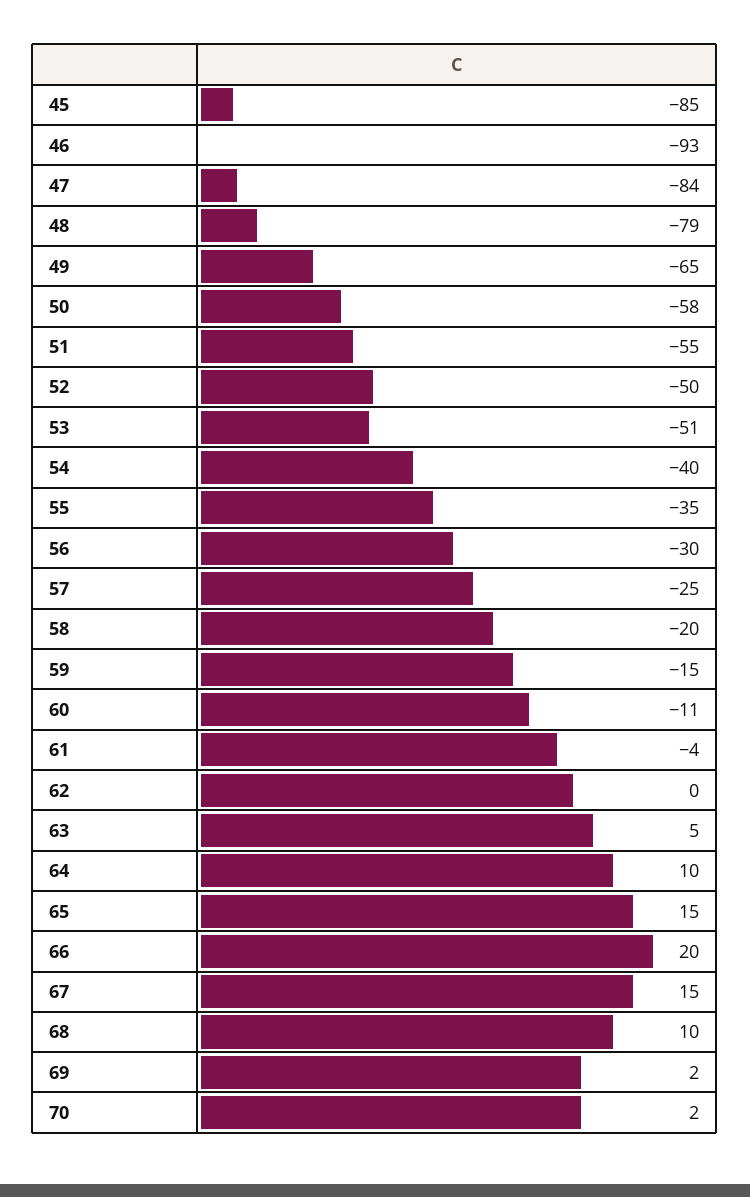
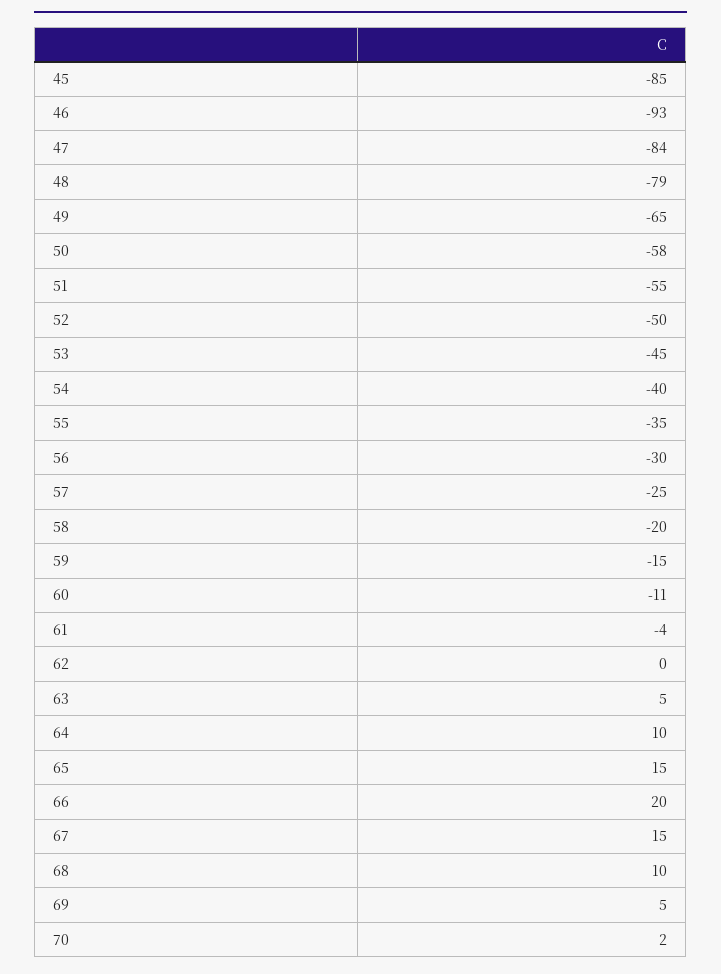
53: -51 -> -45
69: 2 -> 5

